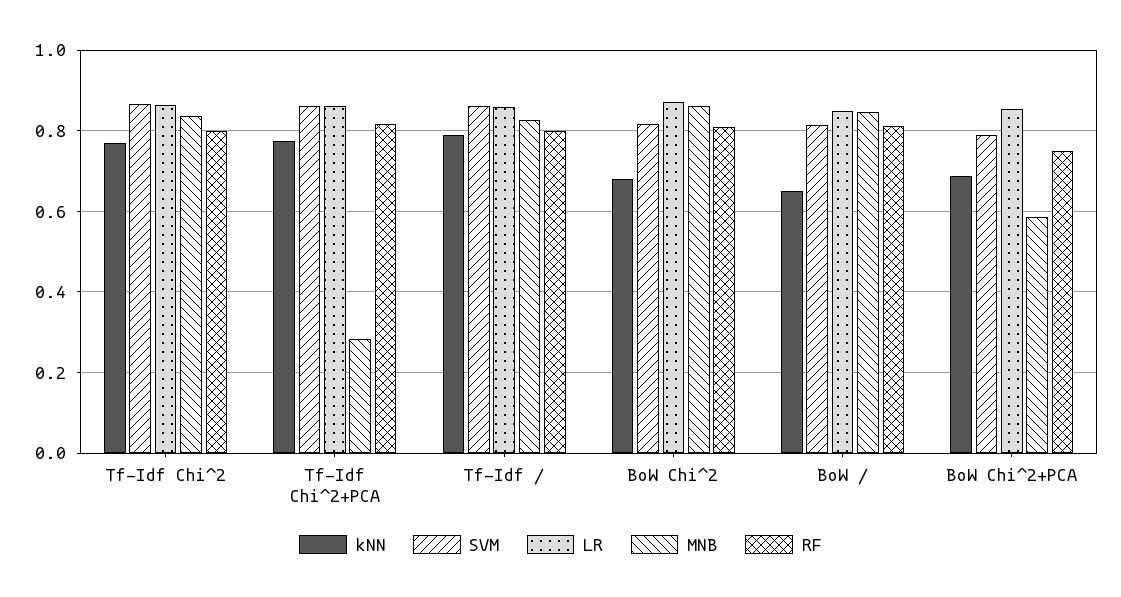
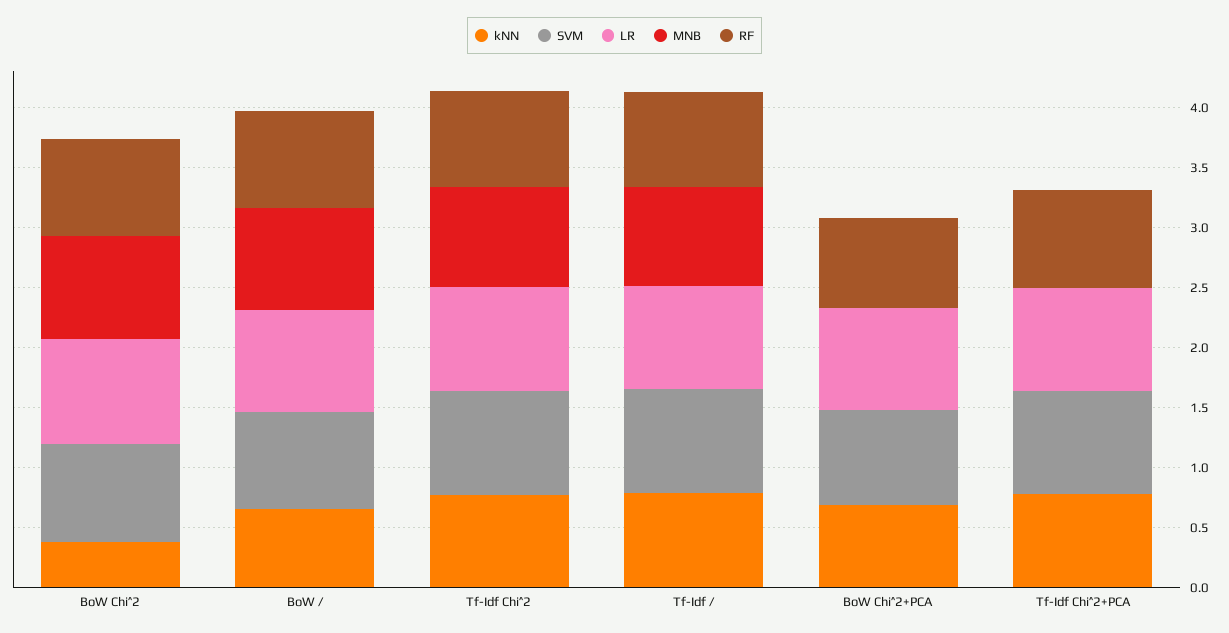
MNB, Tf-Idf Chi^2+PCA: 0.28 -> 0
kNN, BoW Chi^2: 0.68 -> 0.4
MNB, BoW Chi^2+PCA: 0.58 -> 0

